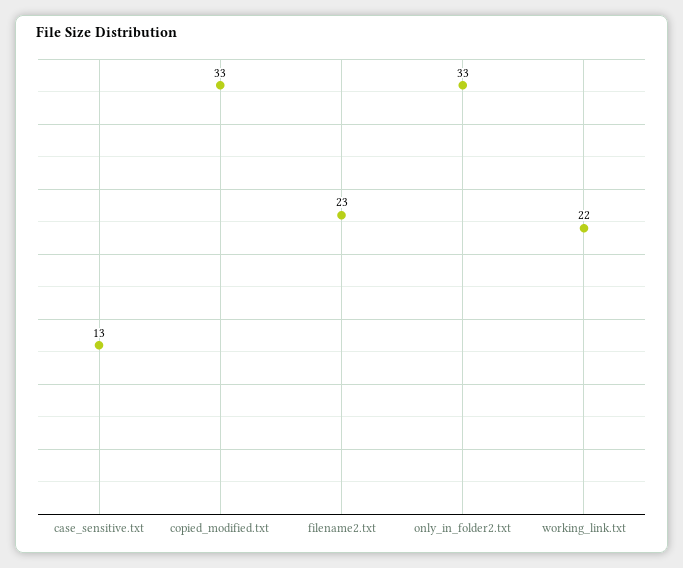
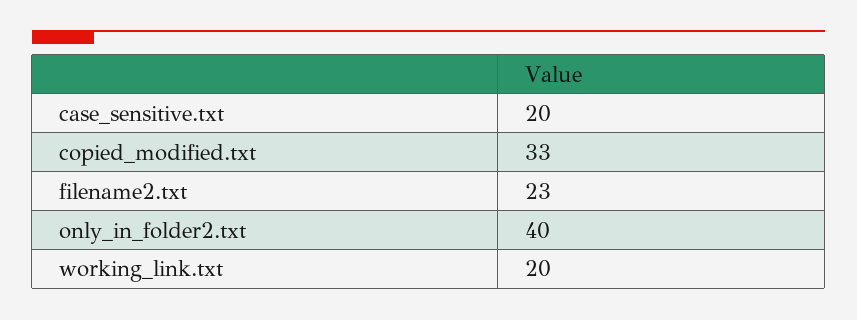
case_sensitive.txt: 13 -> 20
only_in_folder2.txt: 33 -> 40
working_link.txt: 22 -> 20

